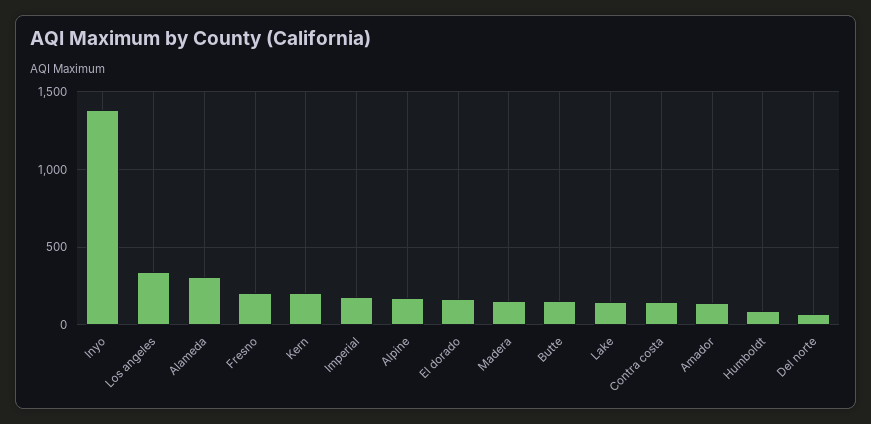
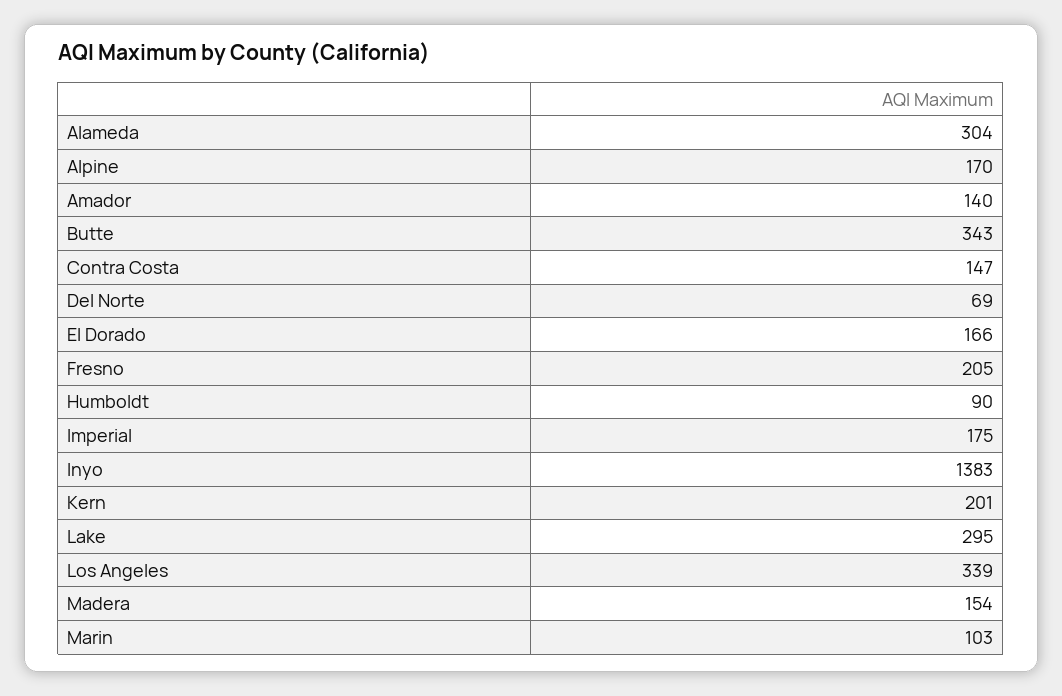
Butte: 150 -> 343
Lake: 150 -> 295
Marin: none -> 103

